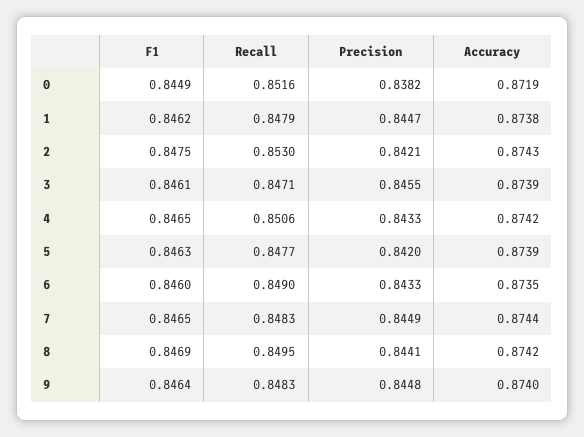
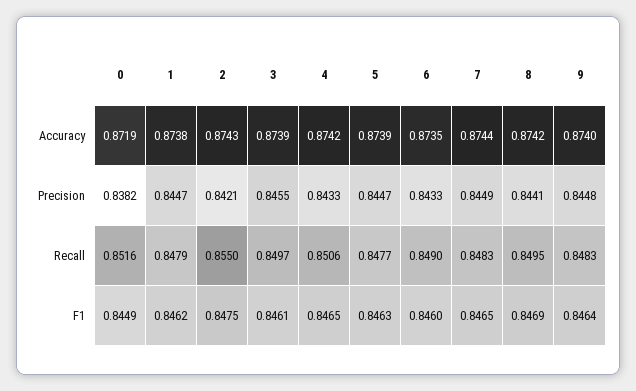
Recall, 2: 0.853 -> 0.855
Recall, 3: 0.8471 -> 0.8497
Precision, 5: 0.842 -> 0.8447

